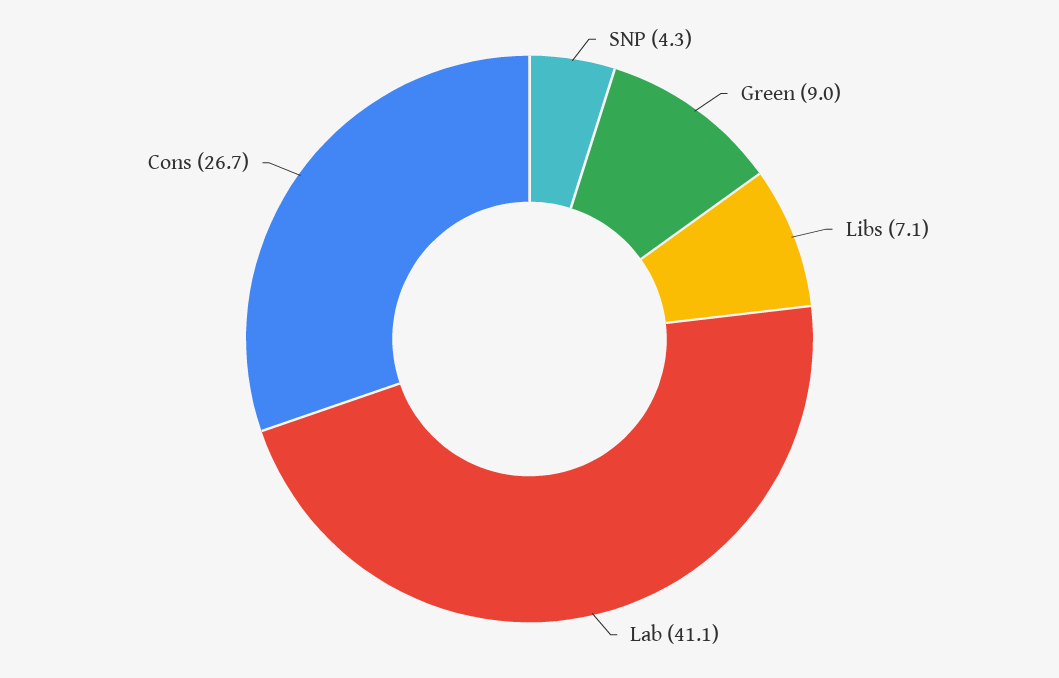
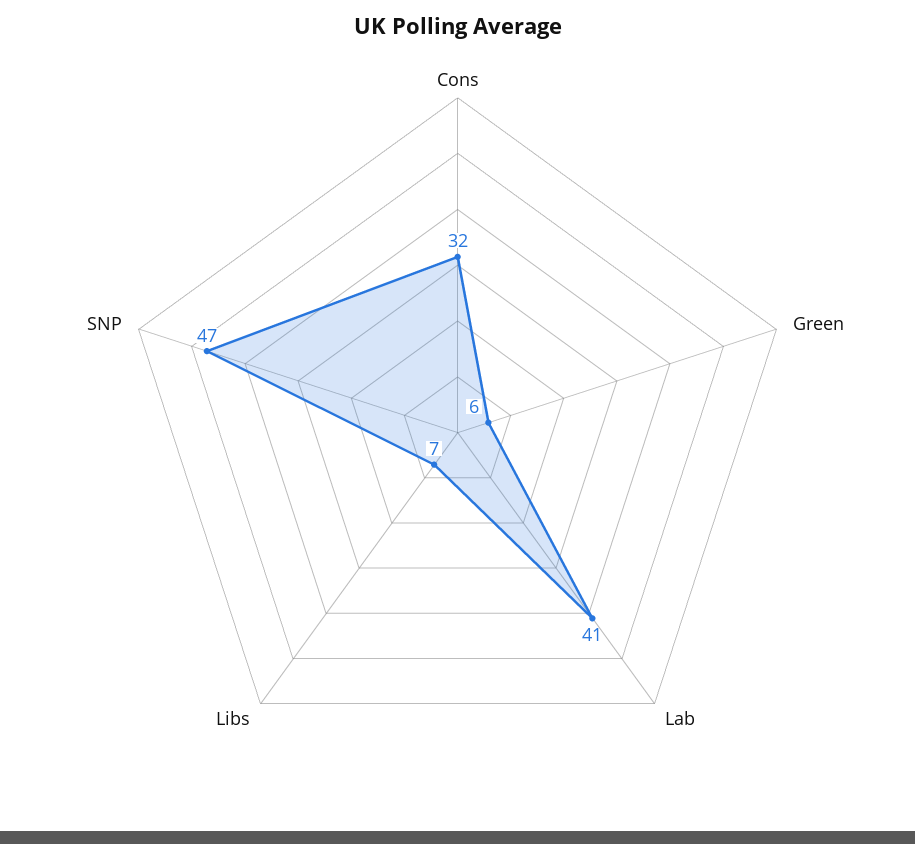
SNP: 4.3 -> 47
Green: 9 -> 6
Cons: 26.7 -> 32

